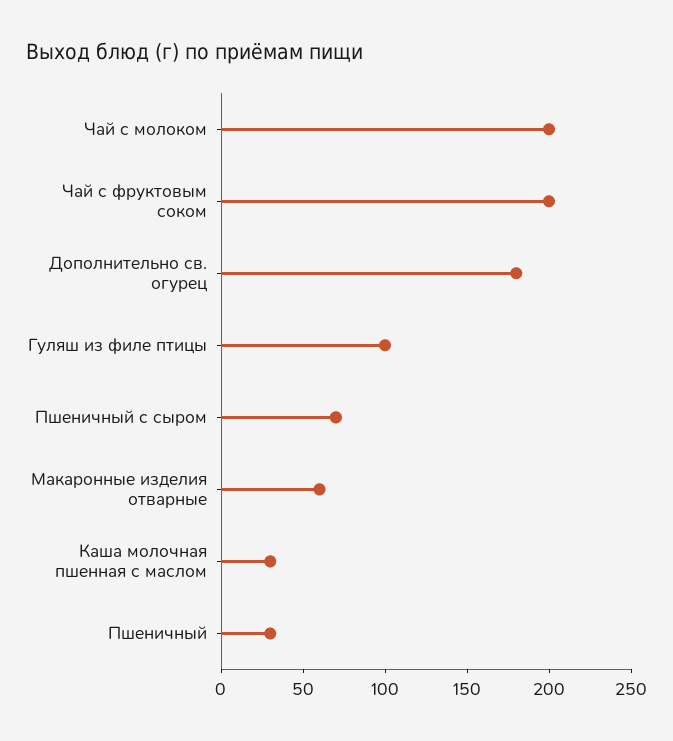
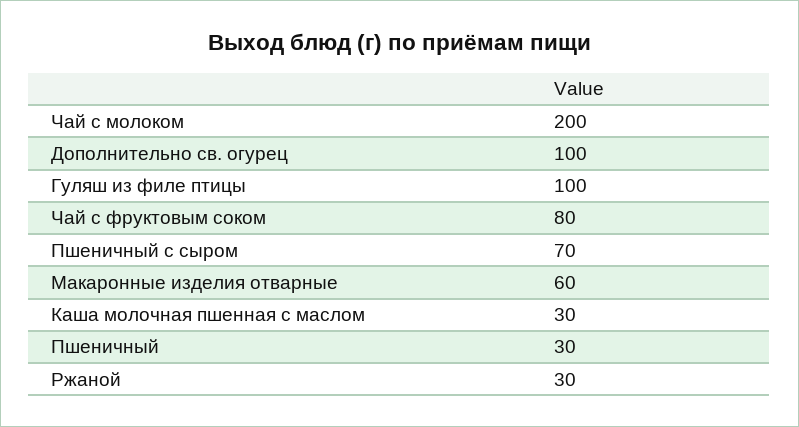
Чай с фруктовым соком: 200 -> 80
Дополнительно св. огурец: 180 -> 100
Ржаной: none -> 30

